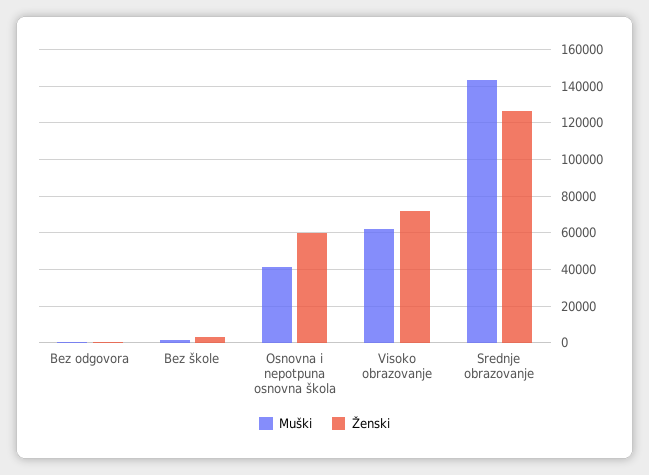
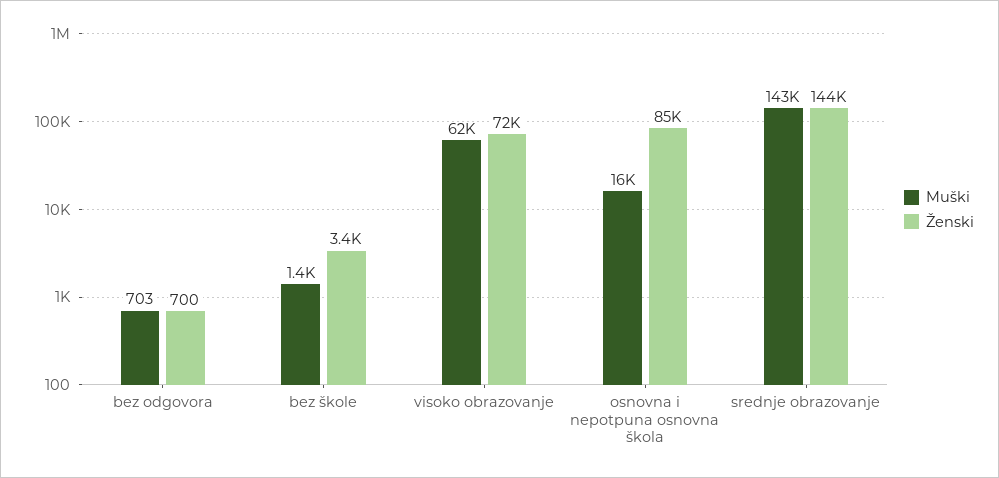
Muški, Osnovna i nepotpuna osnovna škola: 40000 -> 16000
Ženski, Osnovna i nepotpuna osnovna škola: 60000 -> 85000
Ženski, Srednje obrazovanje: 125000 -> 144000

